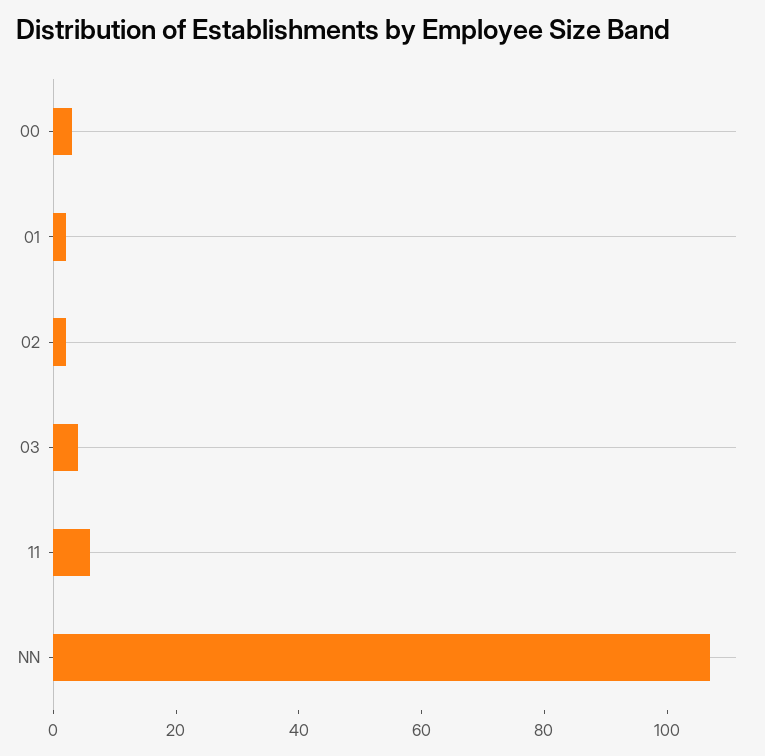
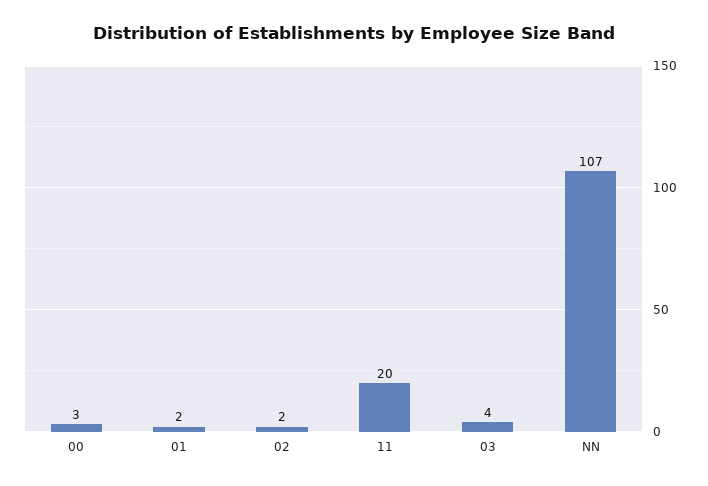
11: 5 -> 20

